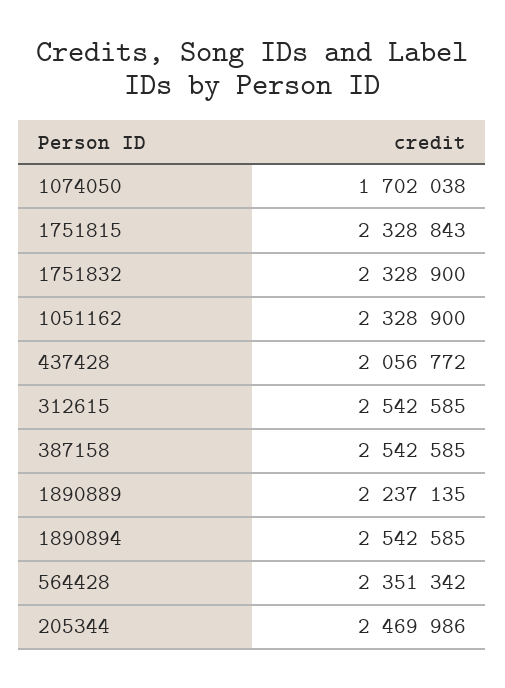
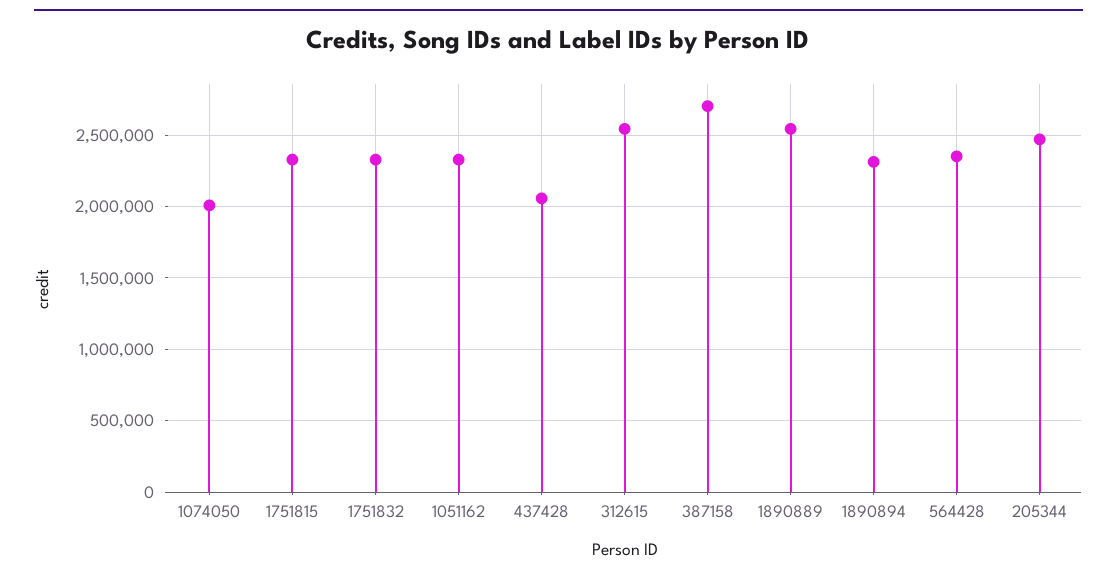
1074050: 1702038 -> 2000000
387158: 2542585 -> 2700000
1890889: 2237135 -> 2550000
1890894: 2542585 -> 2300000

